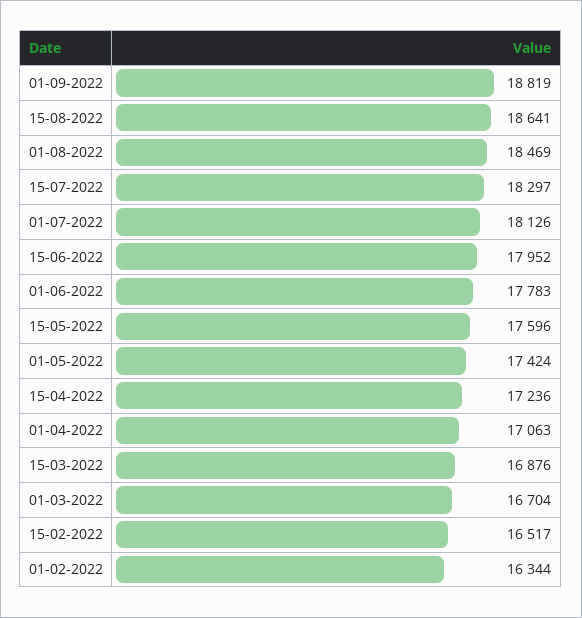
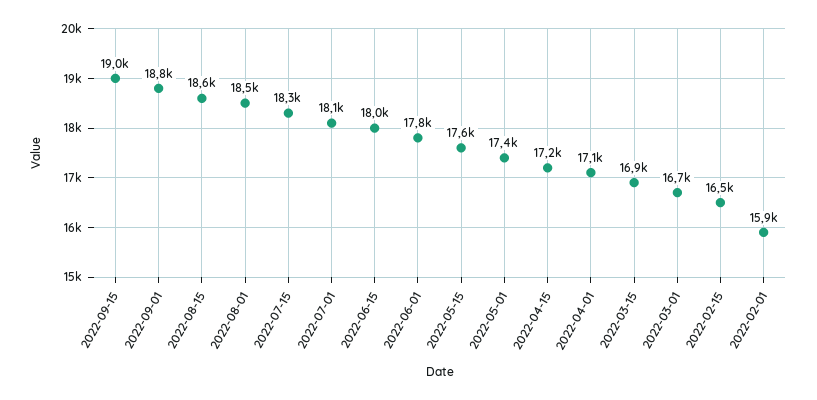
01-02-2022: 16344 -> 15900
2022-09-15: none -> 19000

